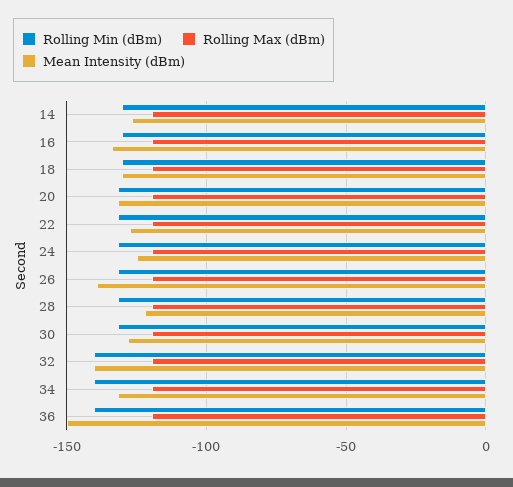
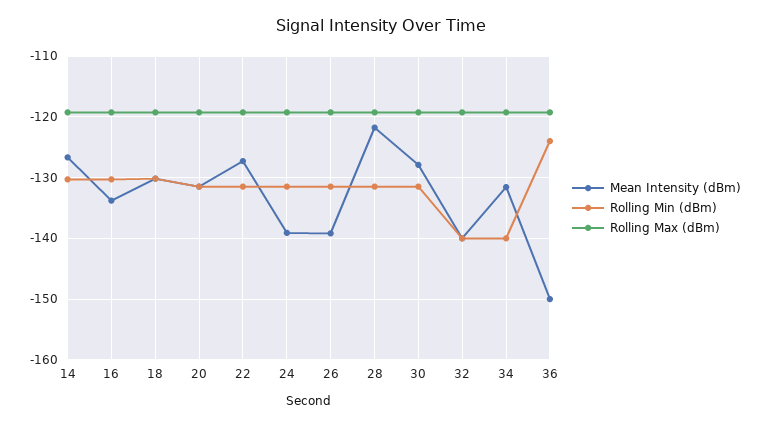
Mean Intensity (dBm), 24: -125 -> -139
Rolling Min (dBm), 36: -140 -> -124

